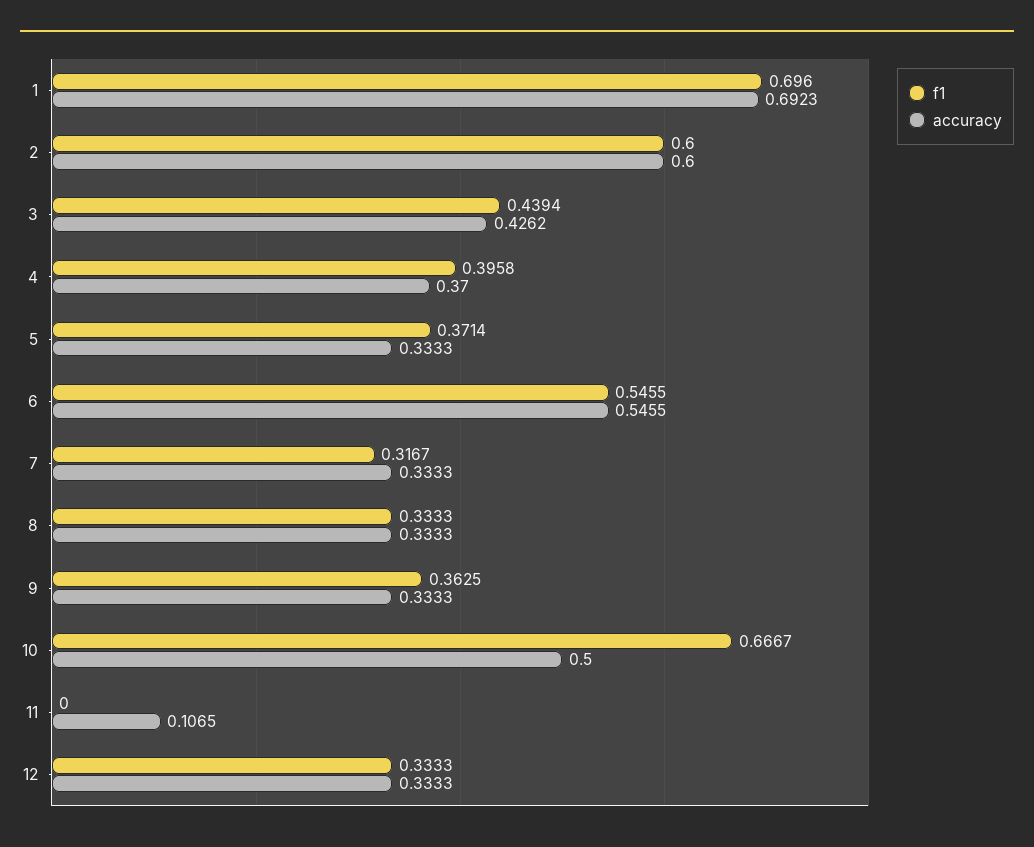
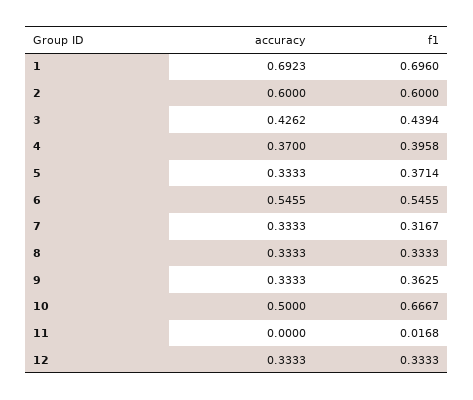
f1, 11: 0 -> 0.0168
accuracy, 11: 0.1065 -> 0

